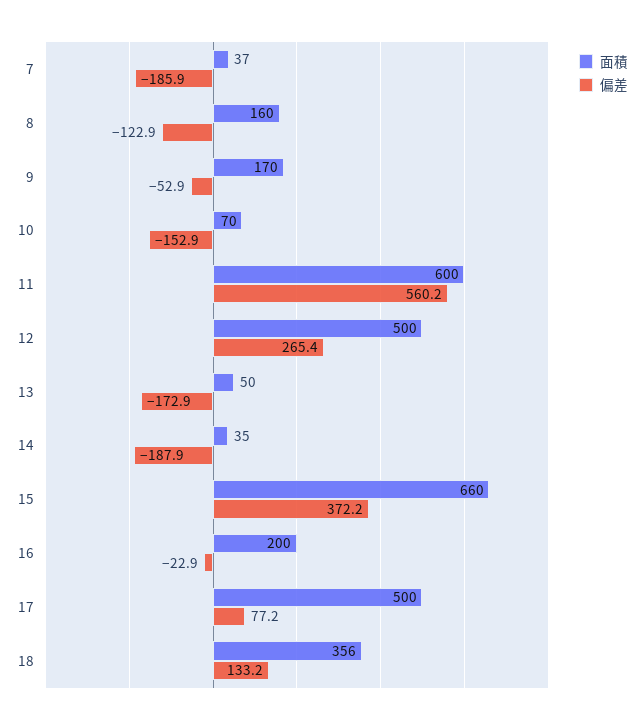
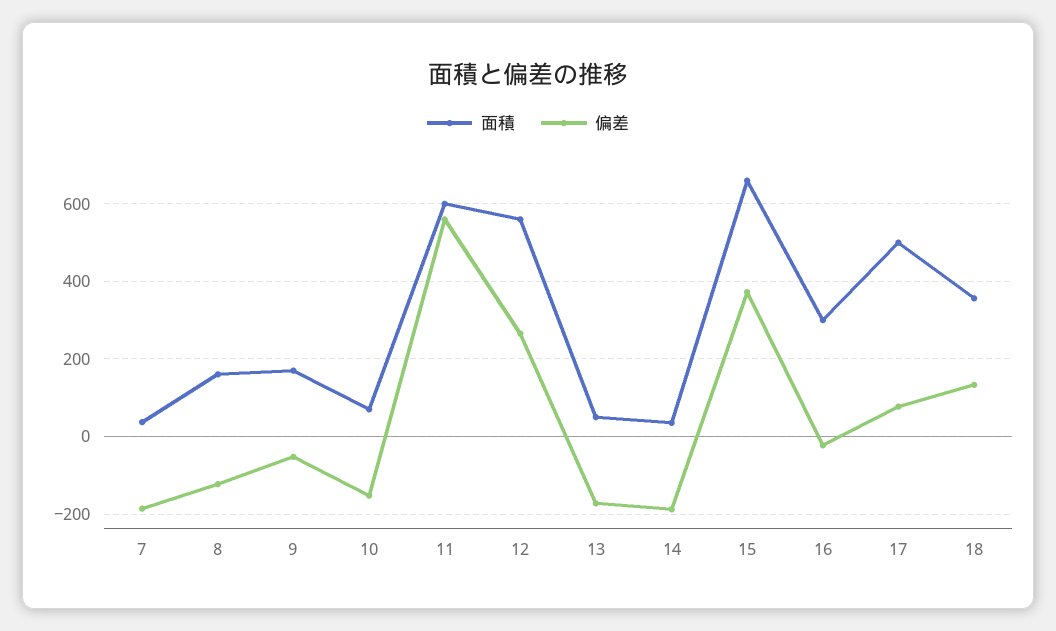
面積, 12: 500 -> 560
面積, 16: 200 -> 300

